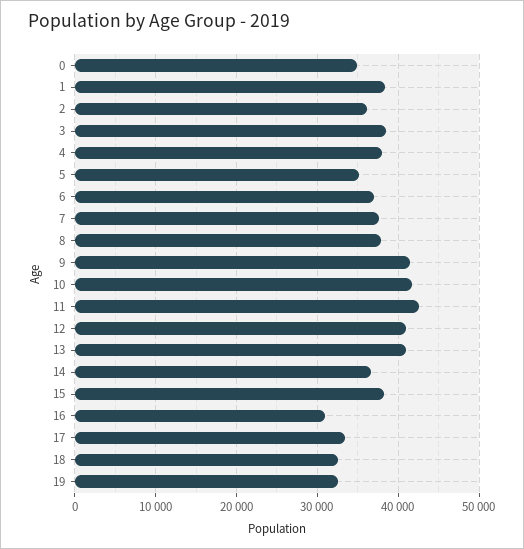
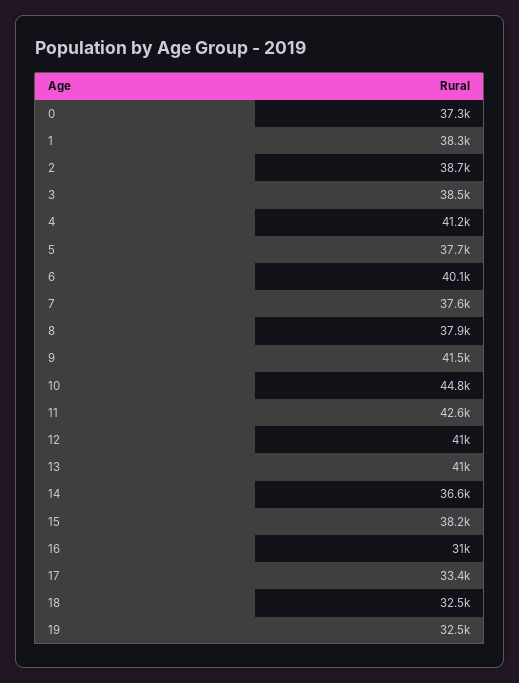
0: 35000 -> 37300
2: 36000 -> 38700
4: 38000 -> 41200
5: 35000 -> 37700
6: 37000 -> 40100
10: 42000 -> 44800

